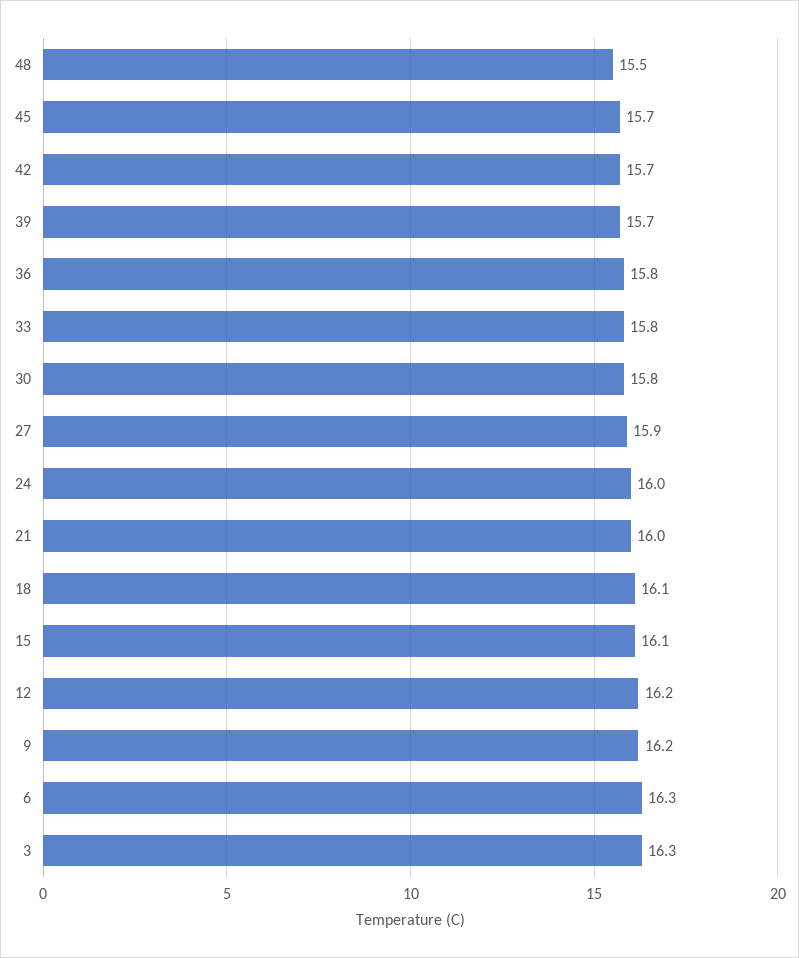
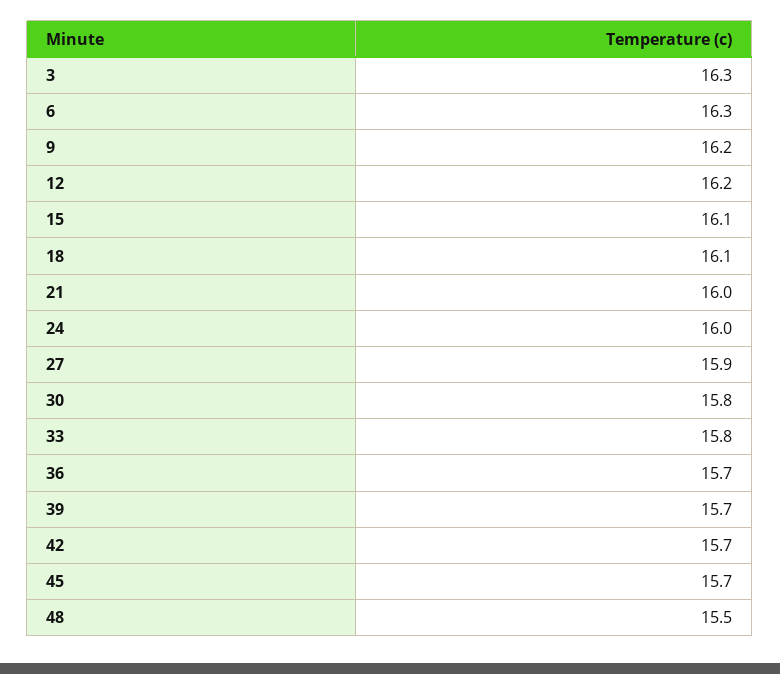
36: 15.8 -> 15.7

